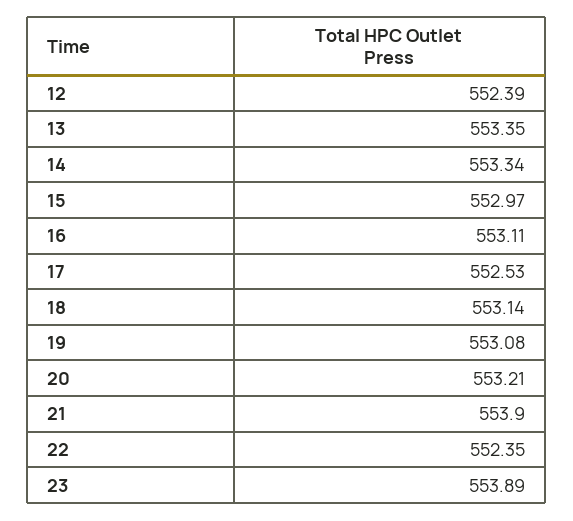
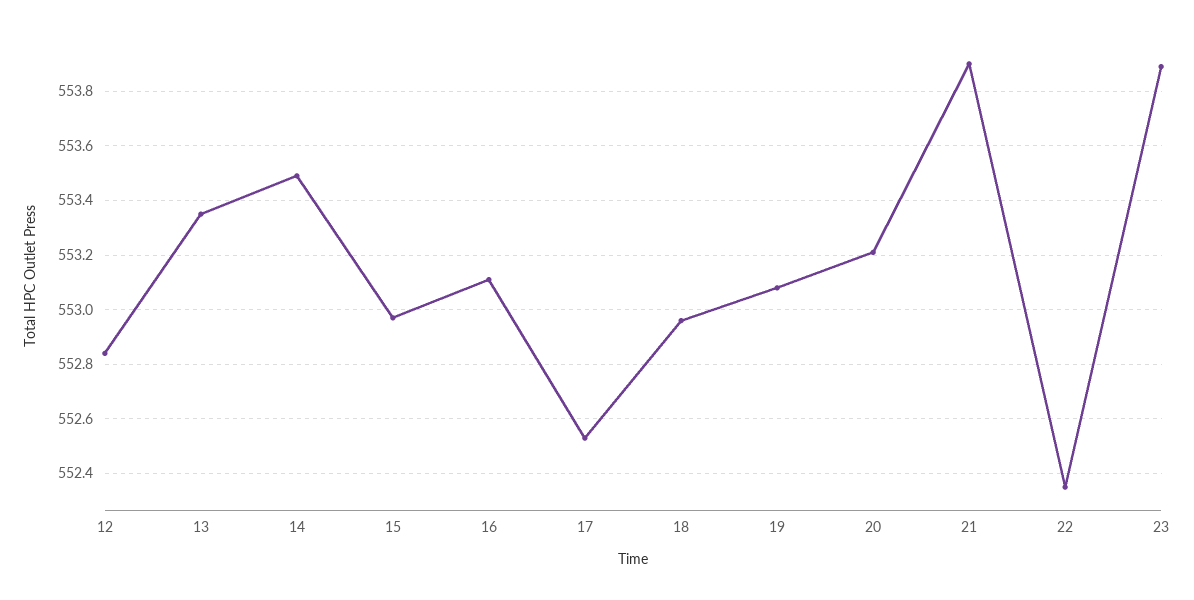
12: 552.39 -> 552.85
14: 553.34 -> 553.5
18: 553.14 -> 552.95

